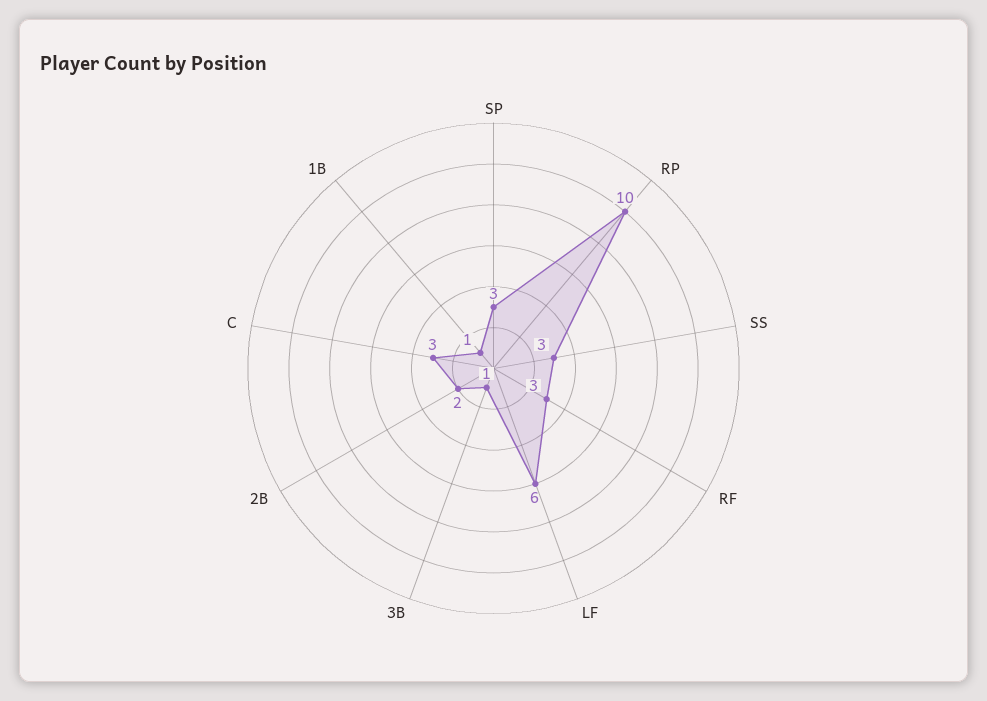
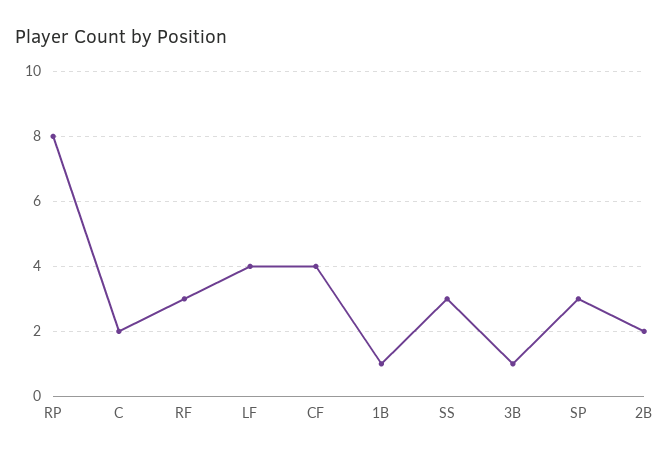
RP: 10 -> 8
LF: 6 -> 4
C: 3 -> 2
CF: none -> 4

